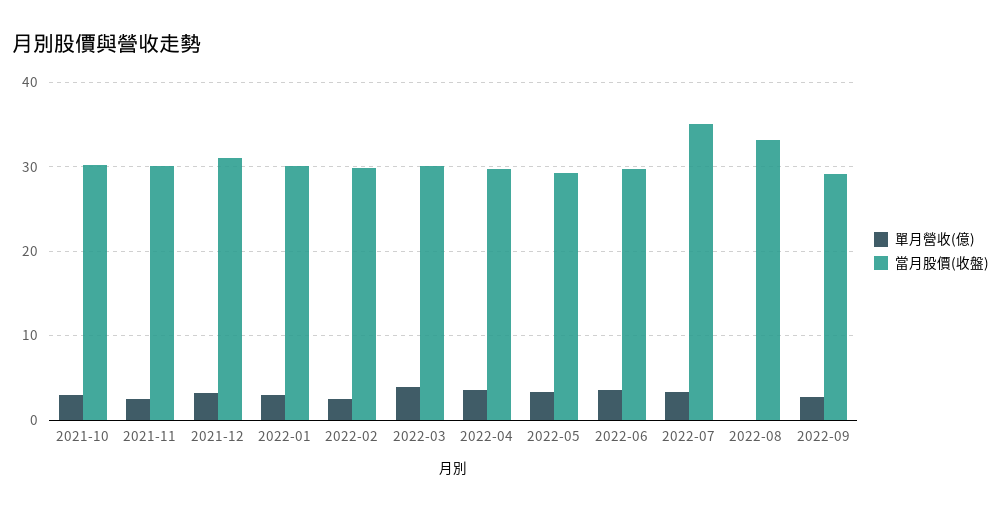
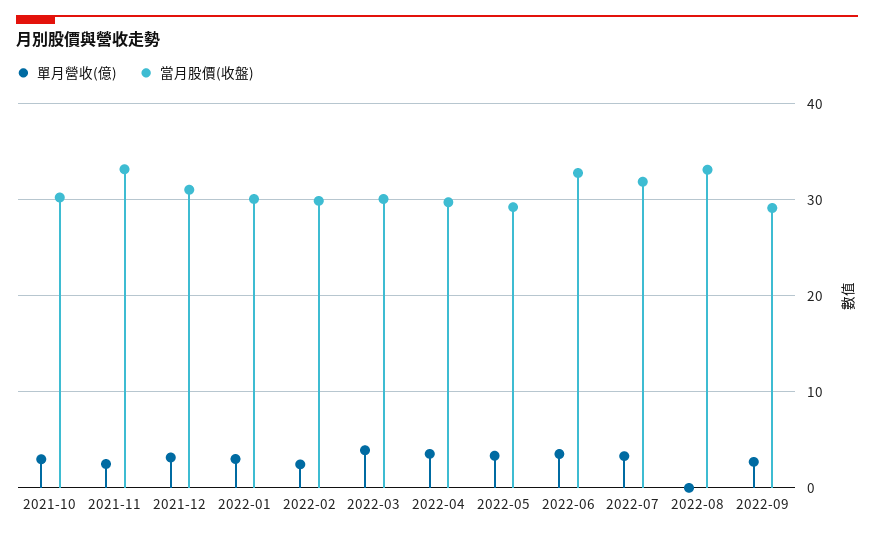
當月股價(收盤), 2021-11: 30 -> 33
當月股價(收盤), 2022-06: 30 -> 33
當月股價(收盤), 2022-07: 35 -> 32

